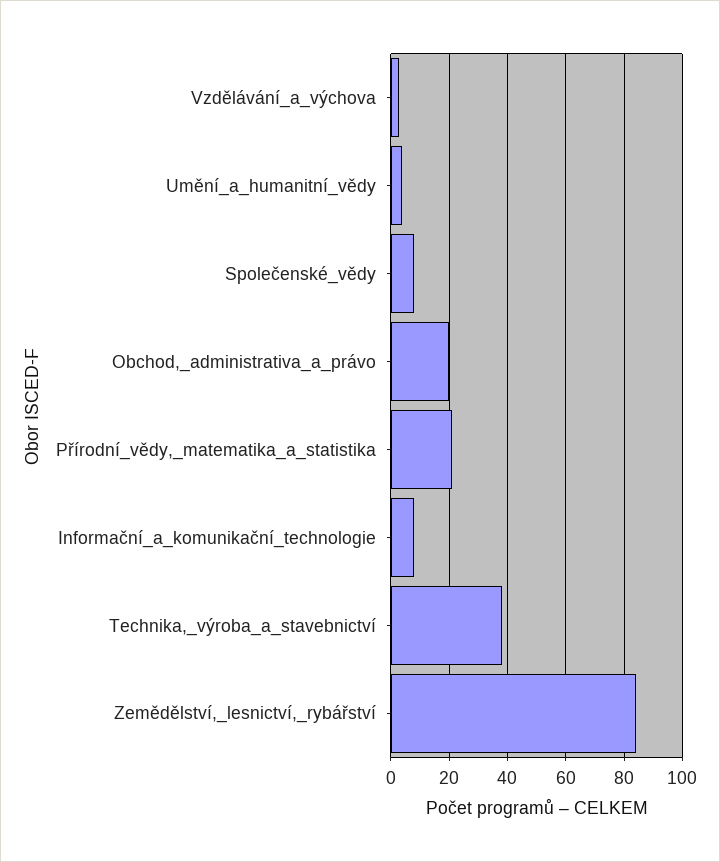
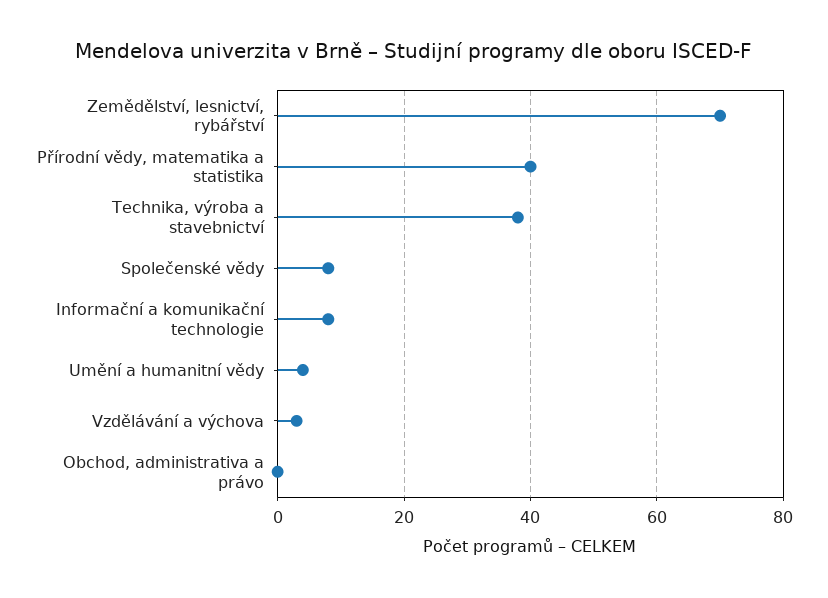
Obchod,_administrativa_a_právo: 20 -> 0
Přírodní_vědy,_matematika_a_statistika: 20 -> 40
Zemědělství,_lesnictví,_rybářství: 85 -> 70

